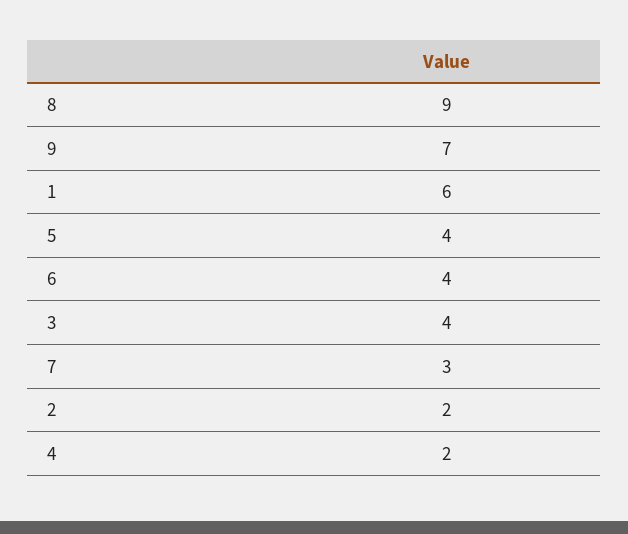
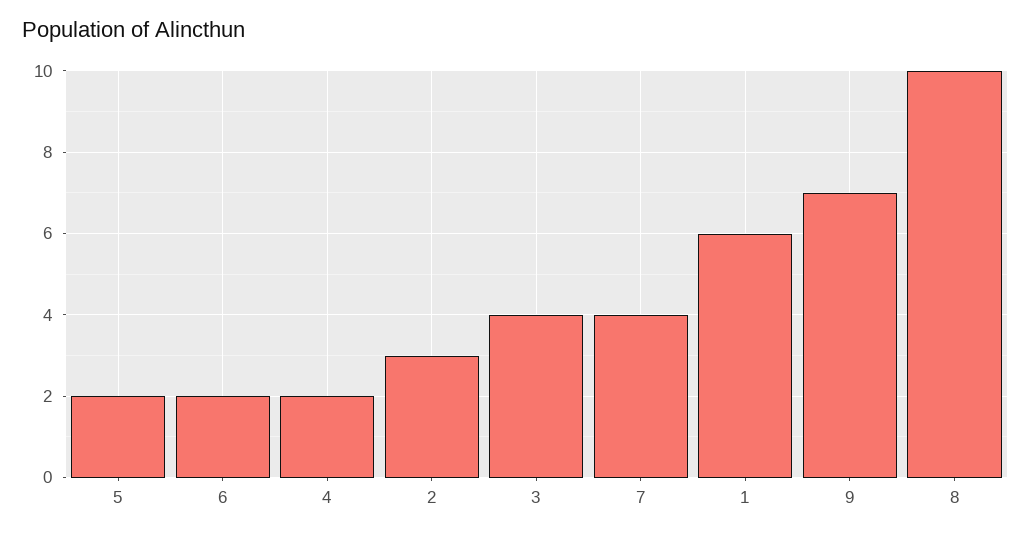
8: 9 -> 10
5: 4 -> 2
6: 4 -> 2
7: 3 -> 4
2: 2 -> 3

